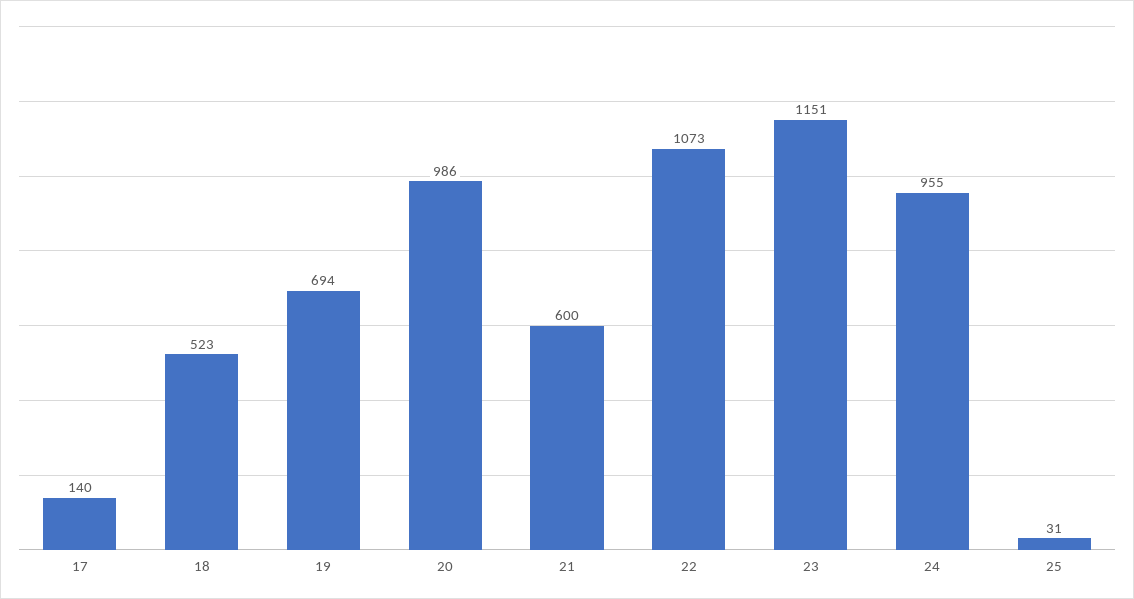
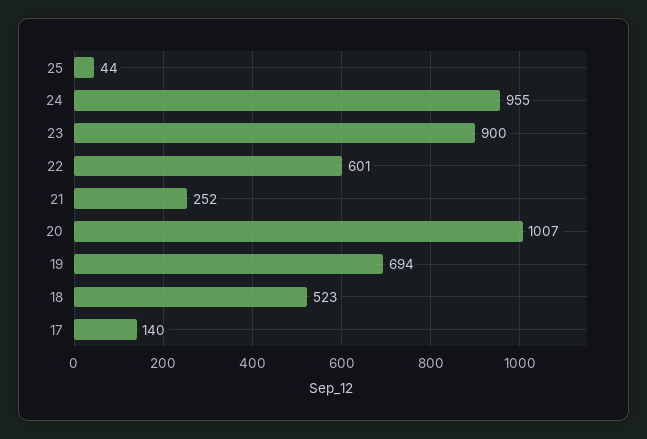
20: 986 -> 1007
21: 600 -> 252
22: 1073 -> 601
23: 1151 -> 900
25: 31 -> 44

